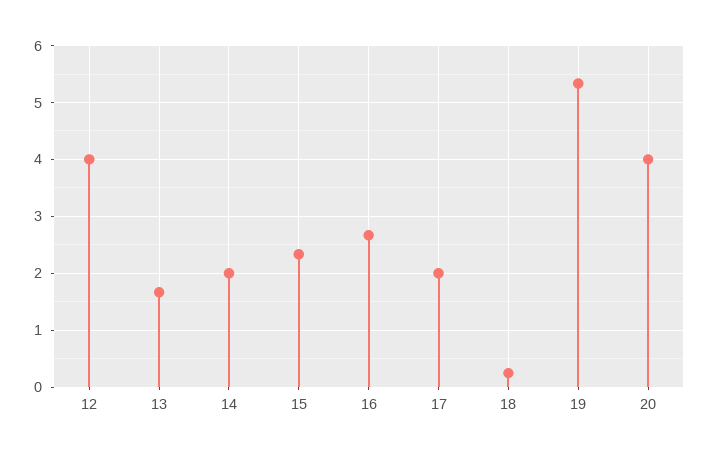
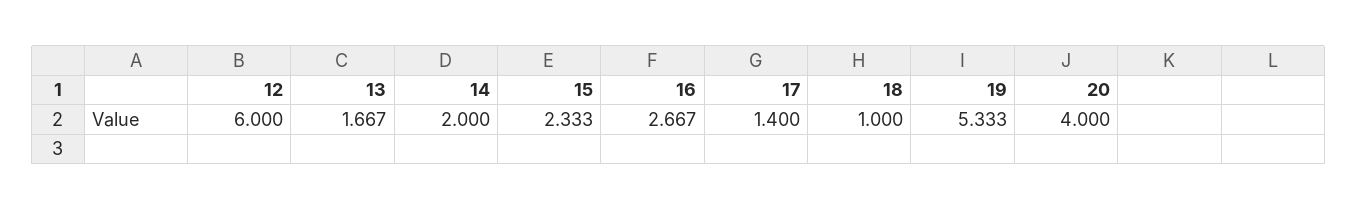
12: 4 -> 6
17: 2 -> 1.4
18: 0.2 -> 1

